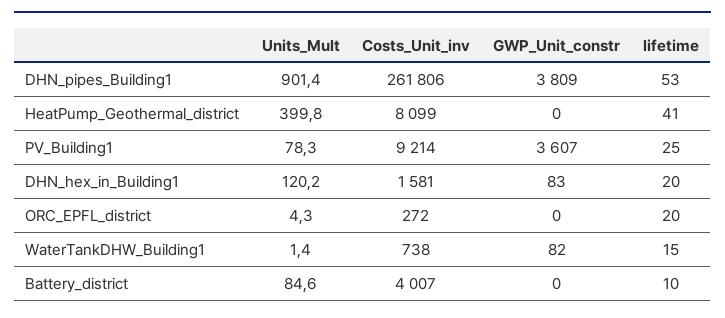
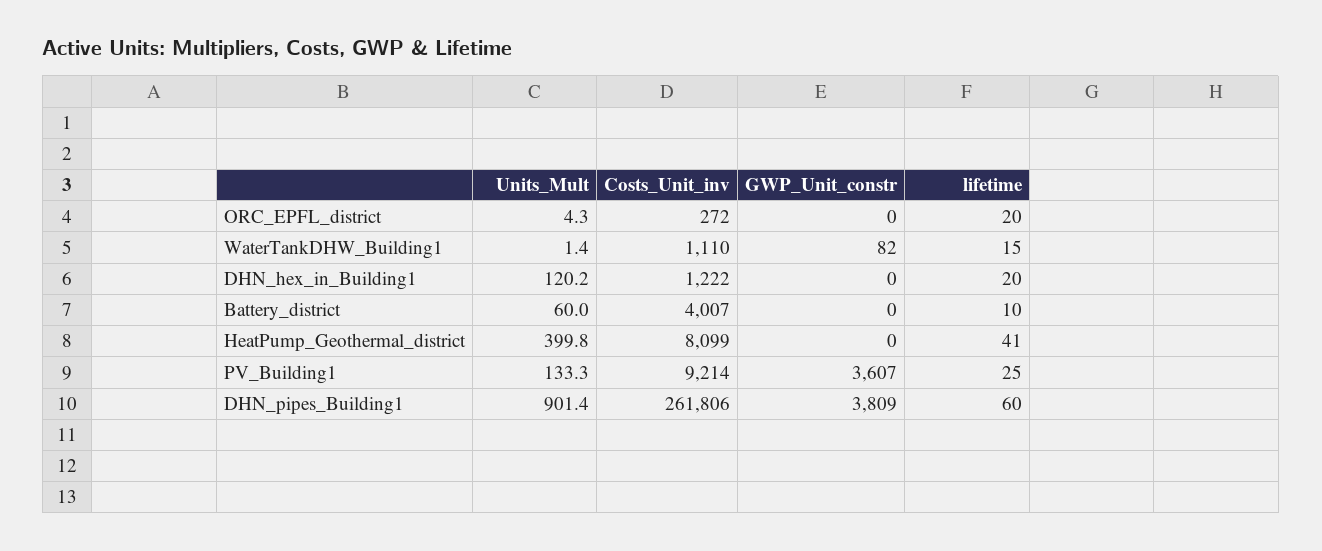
lifetime, DHN_pipes_Building1: 53 -> 60
Units_Mult, PV_Building1: 78.3 -> 133.3
Costs_Unit_inv, DHN_hex_in_Building1: 1581 -> 1222
GWP_Unit_constr, DHN_hex_in_Building1: 83 -> 0
Costs_Unit_inv, WaterTankDHW_Building1: 738 -> 1110
Units_Mult, Battery_district: 84.6 -> 60

